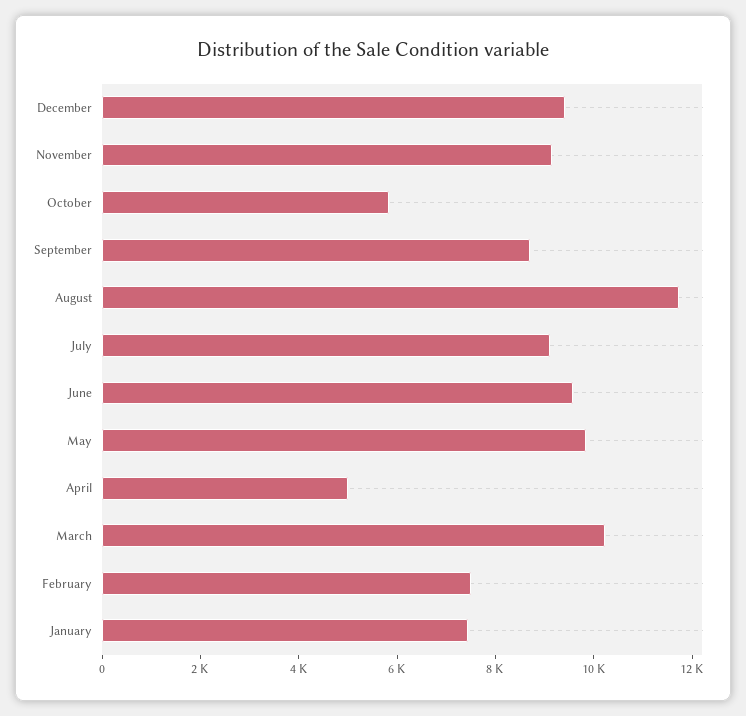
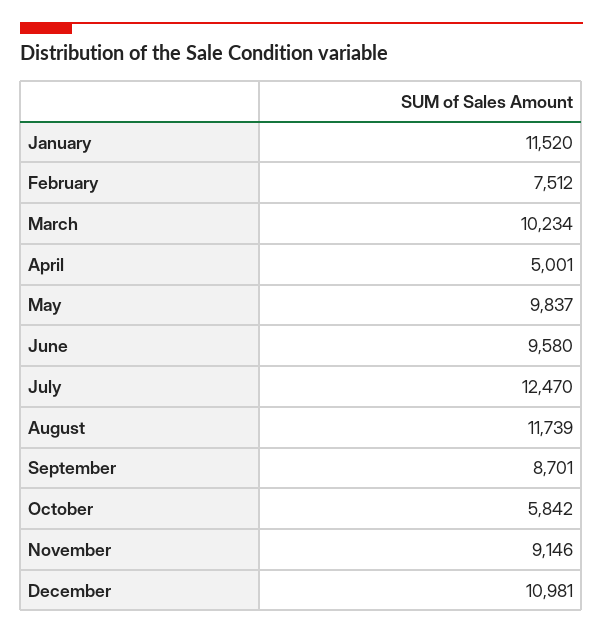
December: 9500 -> 10981
July: 9000 -> 12470
January: 7500 -> 11520

